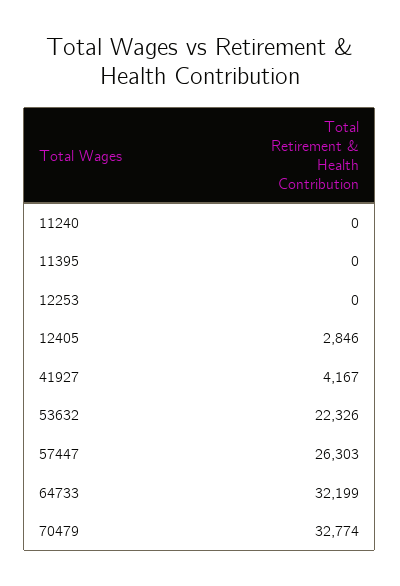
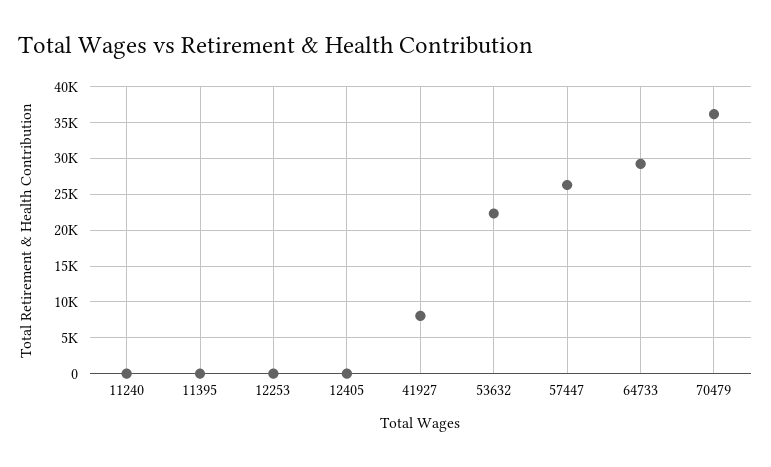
12405: 2846 -> 0
41927: 4167 -> 8000
64733: 32199 -> 29000
70479: 32774 -> 36000

